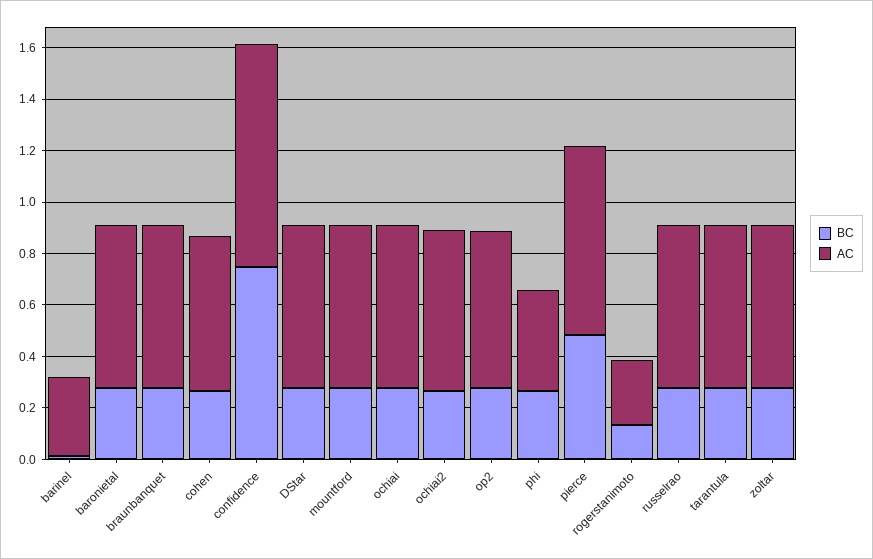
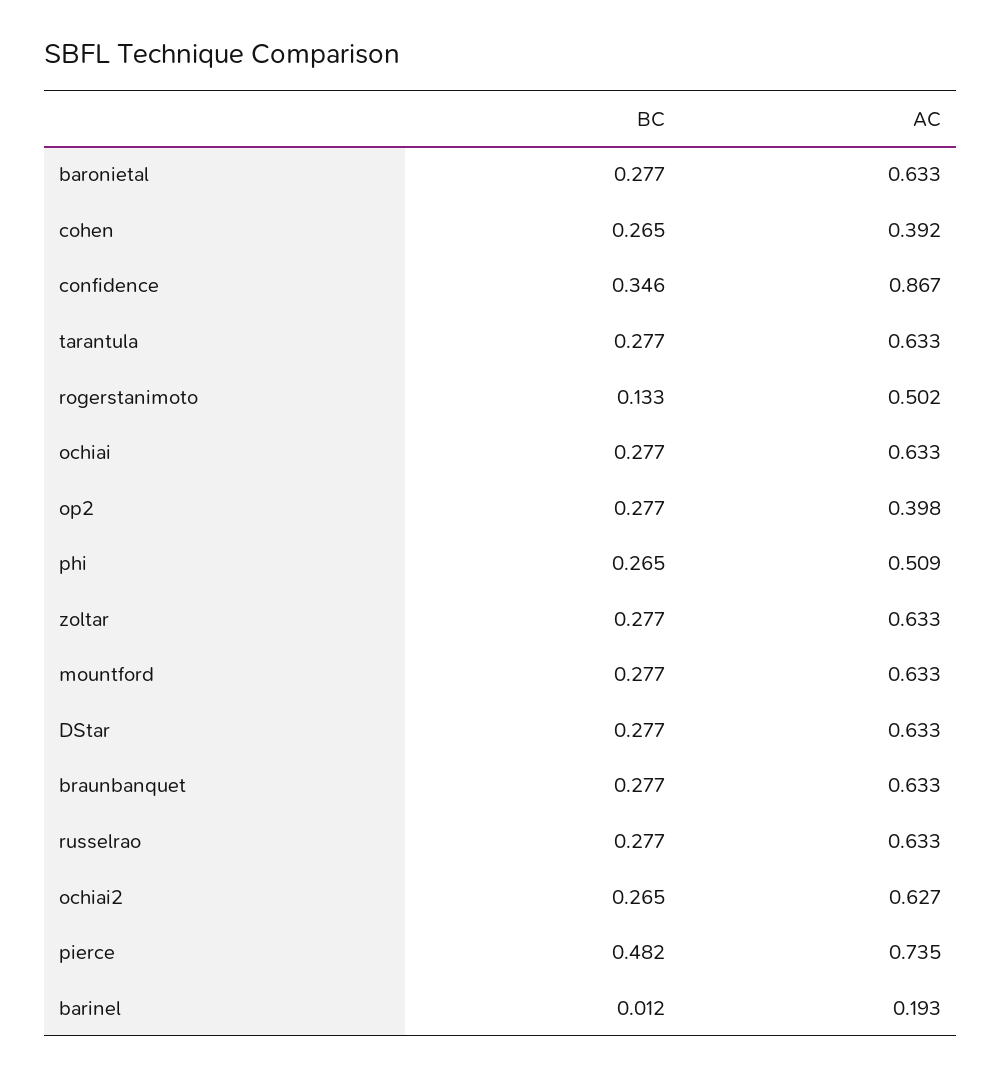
AC, barinel: 0.3 -> 0.193
AC, cohen: 0.6 -> 0.392
BC, confidence: 0.75 -> 0.346
AC, op2: 0.6 -> 0.398
AC, phi: 0.4 -> 0.509
AC, rogerstanimoto: 0.25 -> 0.502

